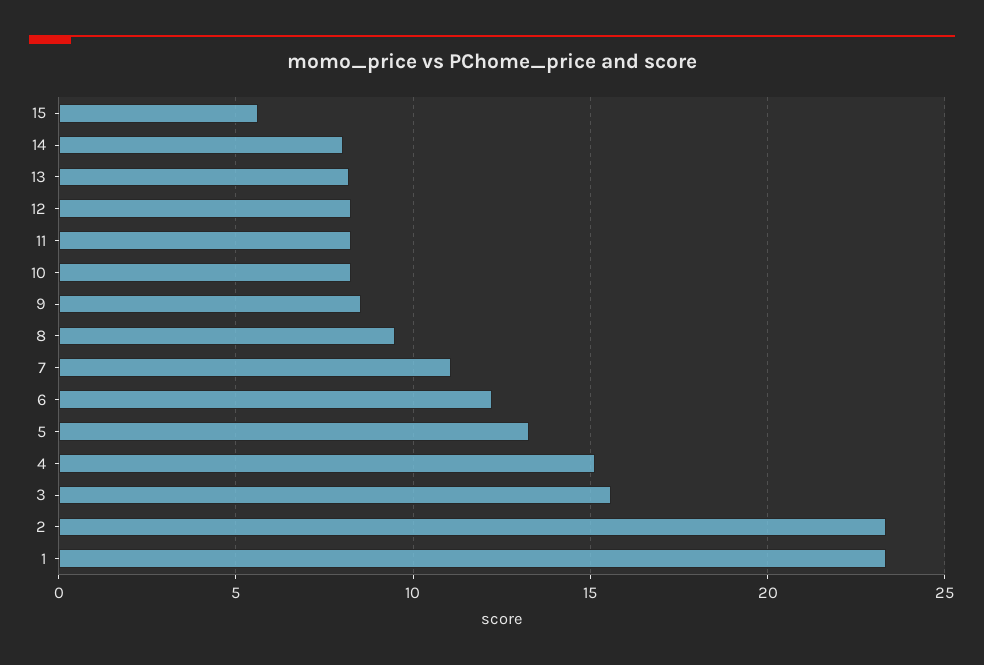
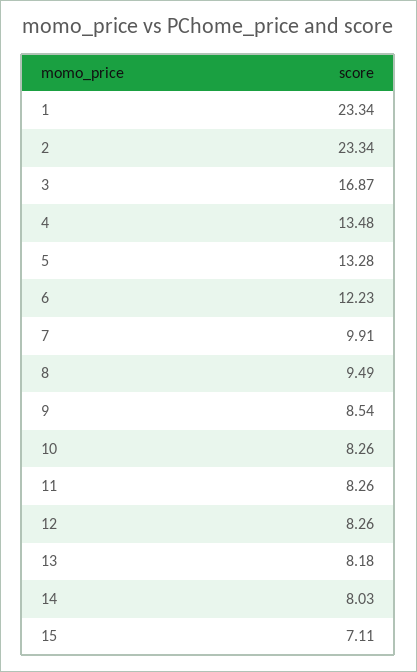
15: 5.5 -> 7.11
7: 11 -> 9.91
4: 15 -> 13.48
3: 15.5 -> 16.87

